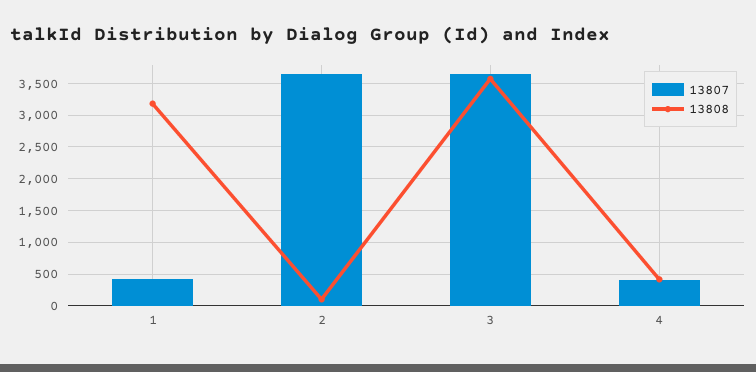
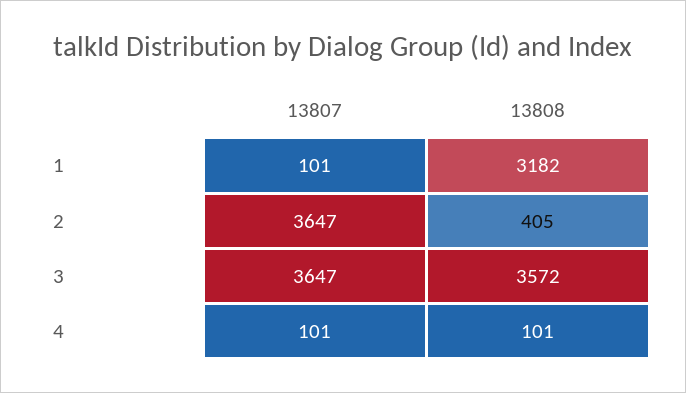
13807, 1: 400 -> 101
13808, 2: 100 -> 405
13807, 4: 400 -> 101
13808, 4: 400 -> 101

